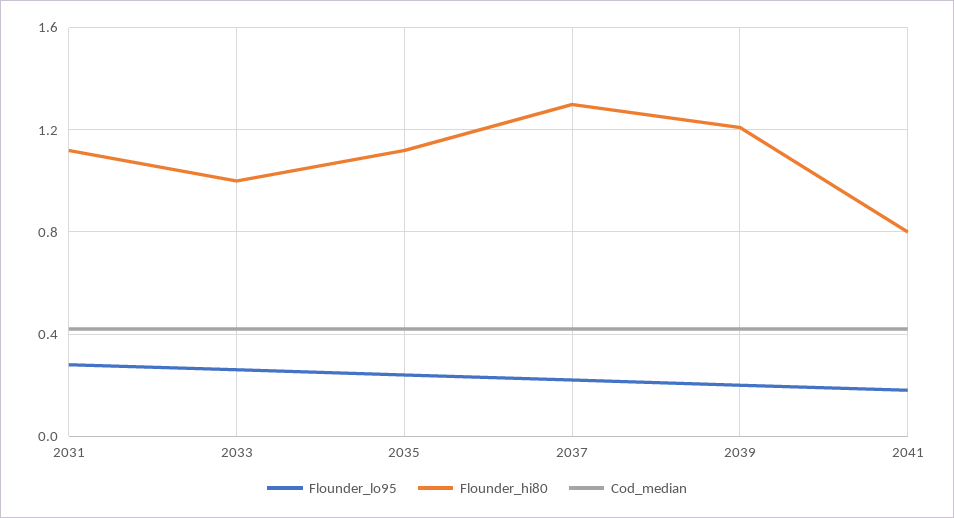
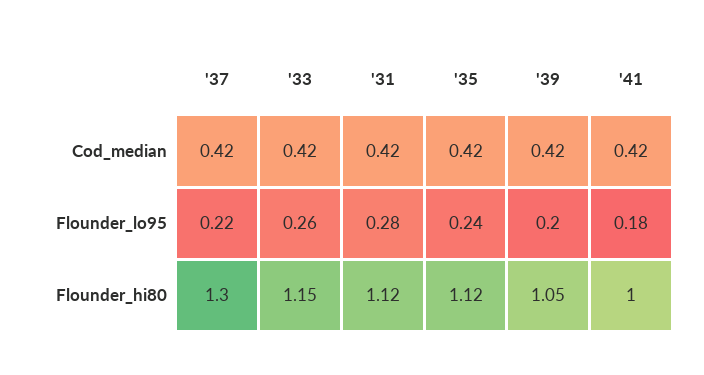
Flounder_hi80, 2033: 1 -> 1.15
Flounder_hi80, 2039: 1.2 -> 1.05
Flounder_hi80, 2041: 0.8 -> 1

